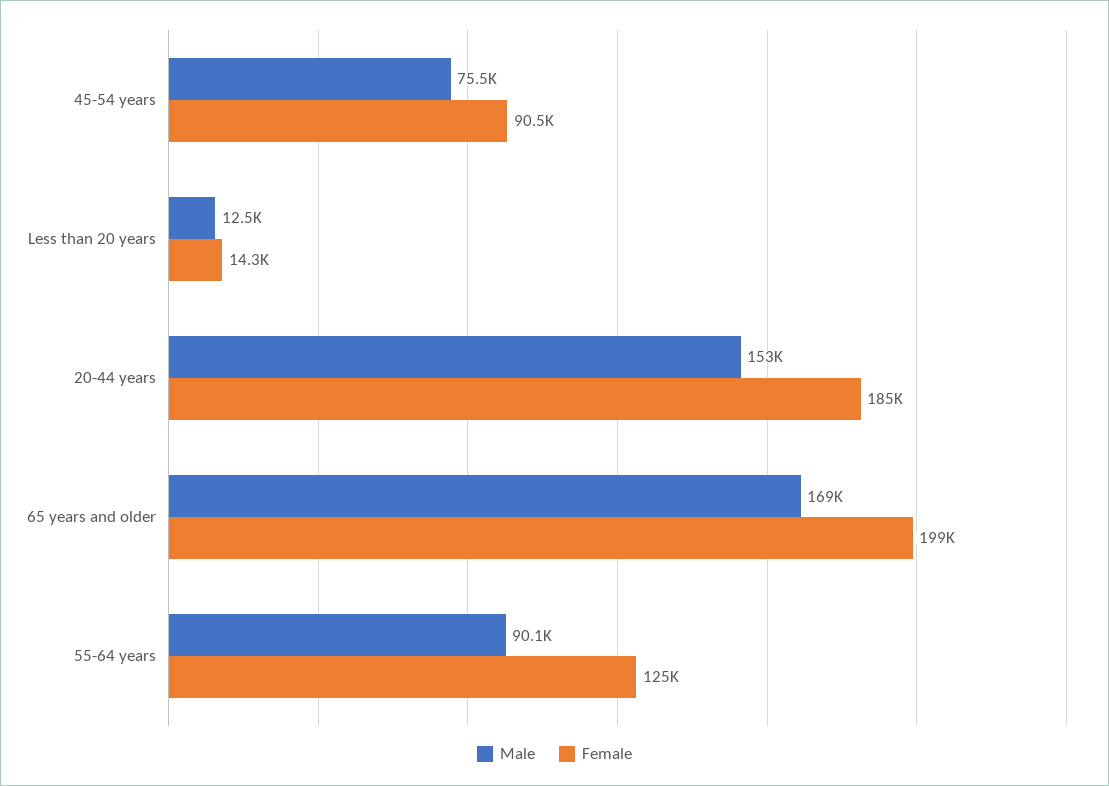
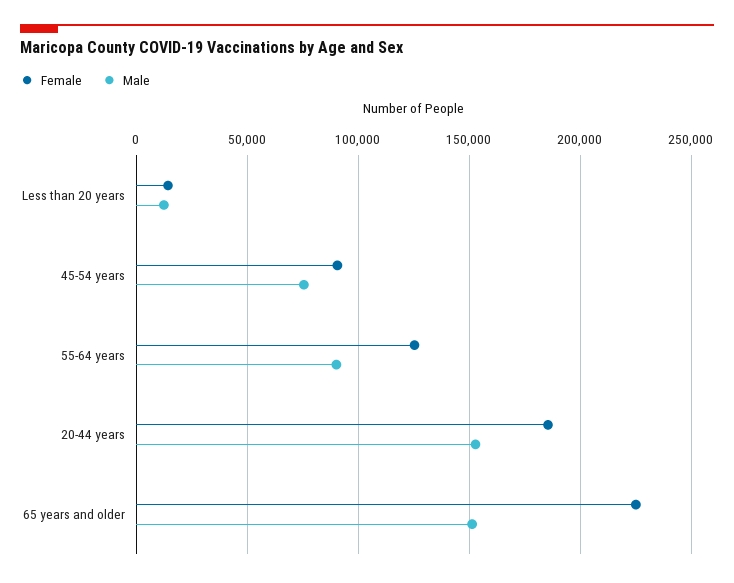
Male, 65 years and older: 169000 -> 150000
Female, 65 years and older: 199000 -> 225000

